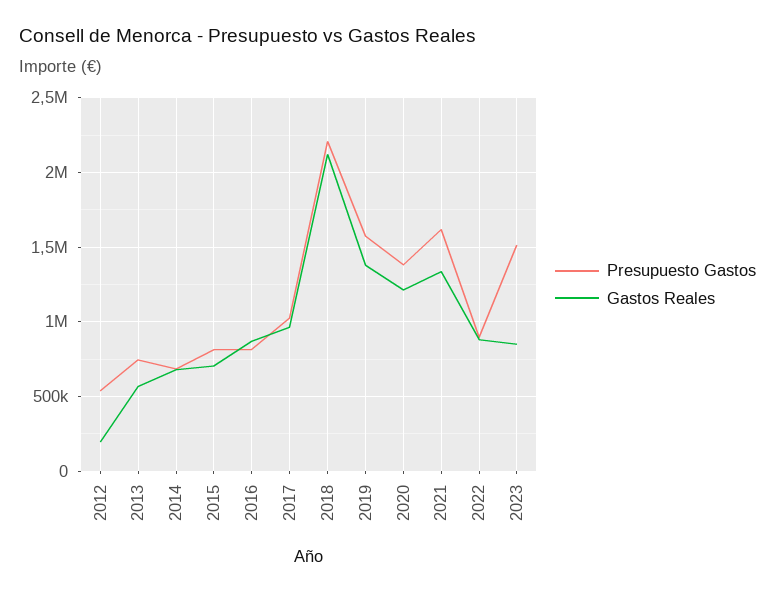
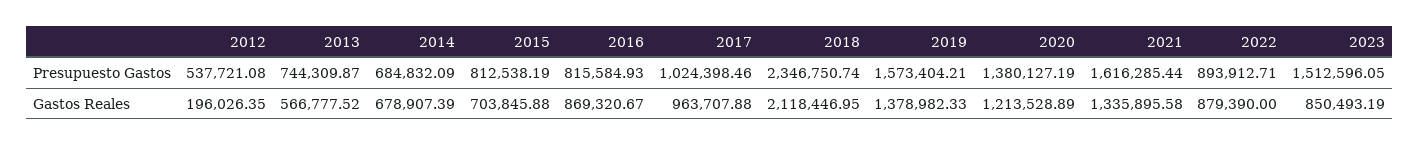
Presupuesto Gastos, 2018: 2200000 -> 2346750.74

